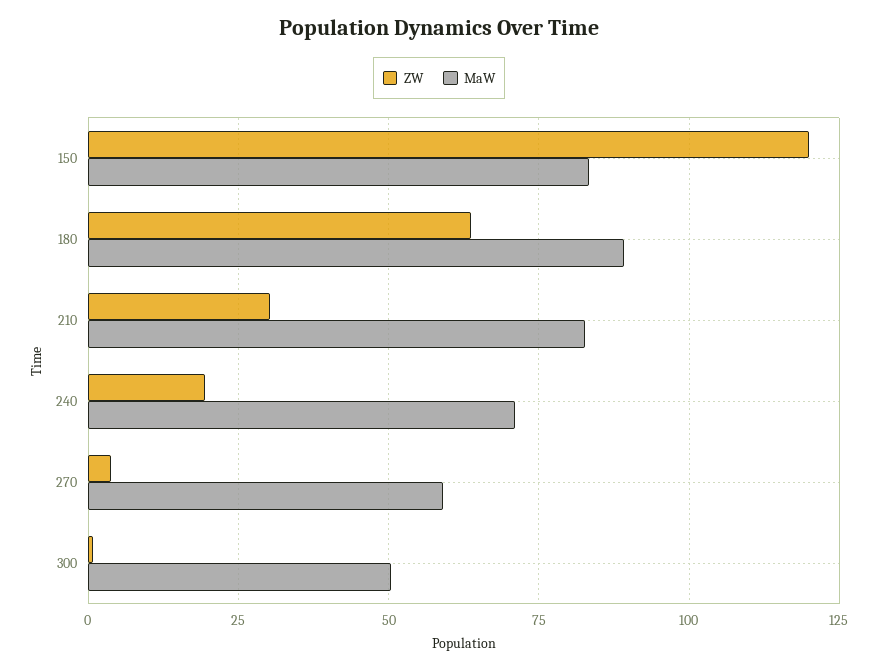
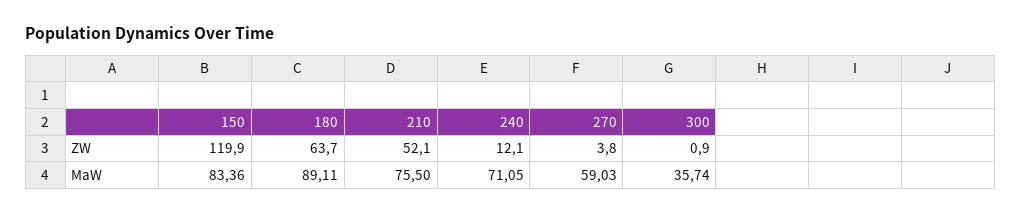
ZW, 210: 30 -> 52.1
MaW, 210: 82.5 -> 75.5
ZW, 240: 20 -> 12.1
MaW, 300: 50 -> 35.74

